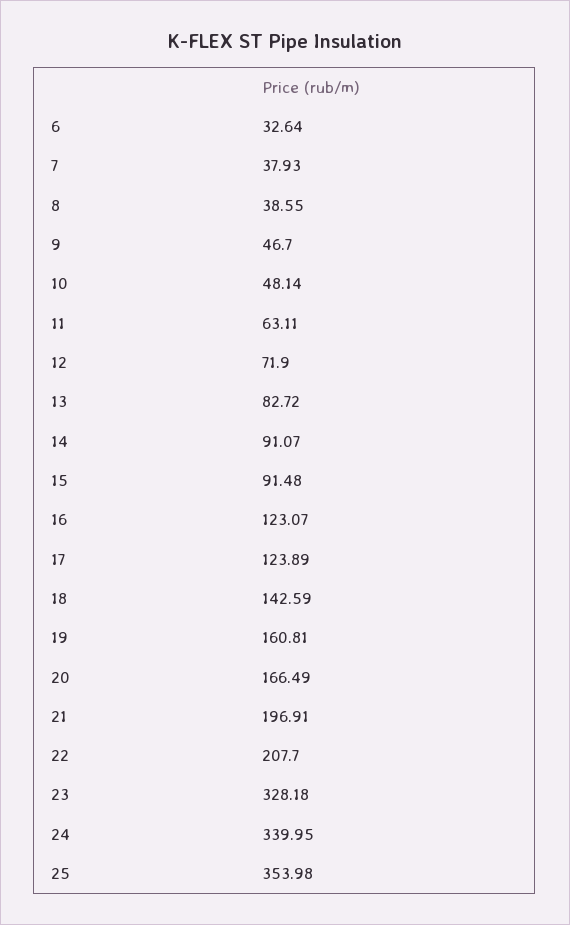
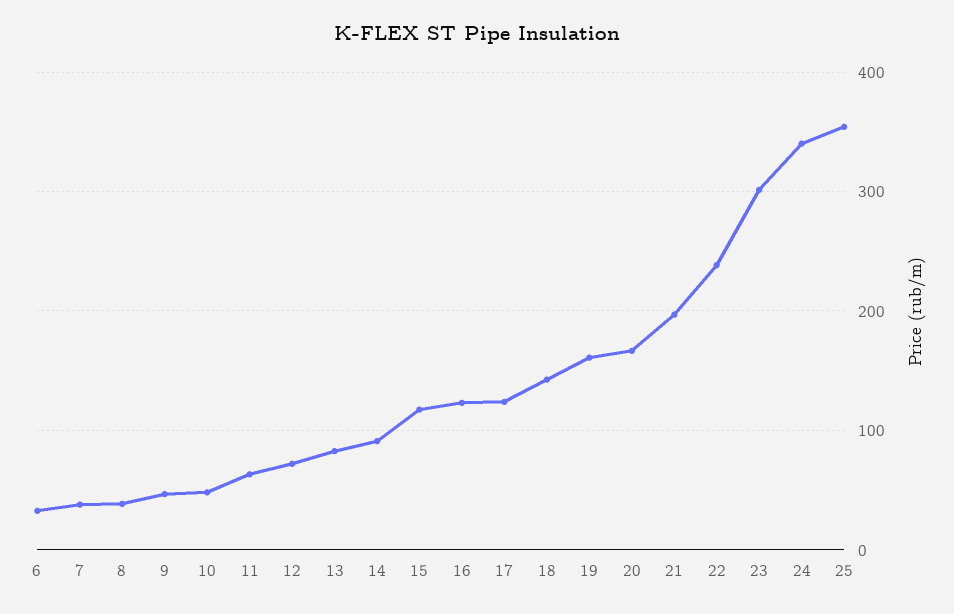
15: 91.48 -> 120
22: 207.7 -> 240
23: 328.18 -> 300

